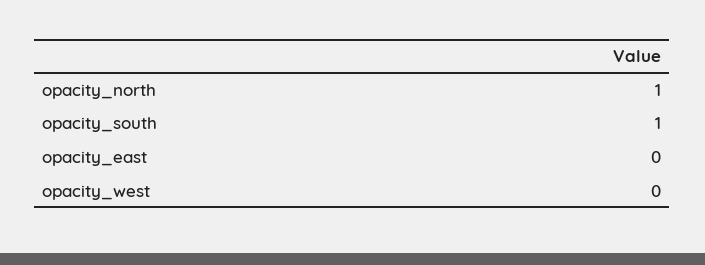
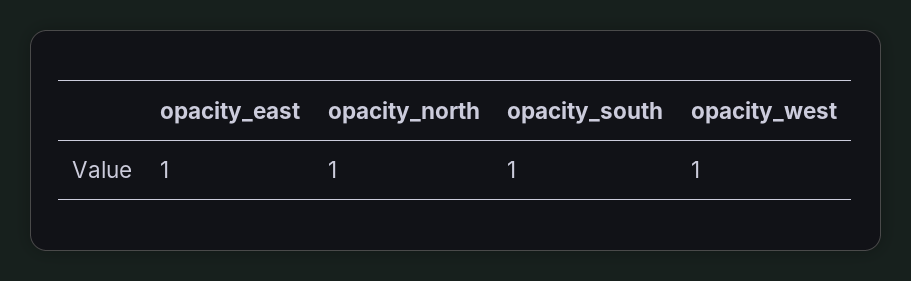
opacity_east: 0 -> 1
opacity_west: 0 -> 1

